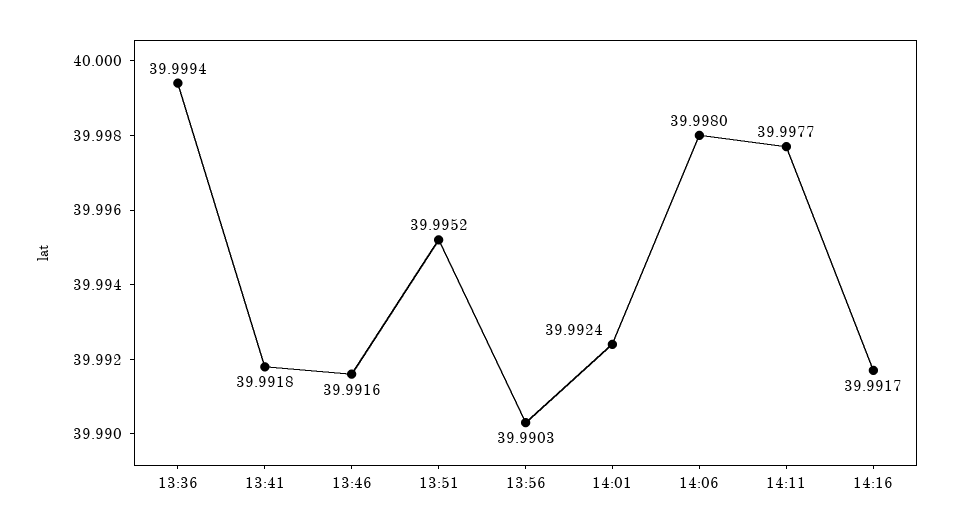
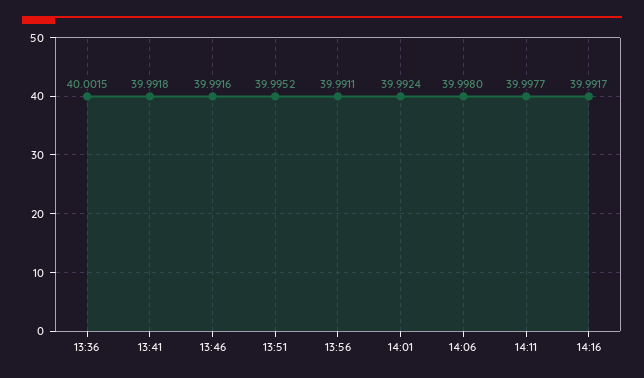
13:36: 39.9994 -> 40.0015
13:56: 39.9903 -> 39.9911

